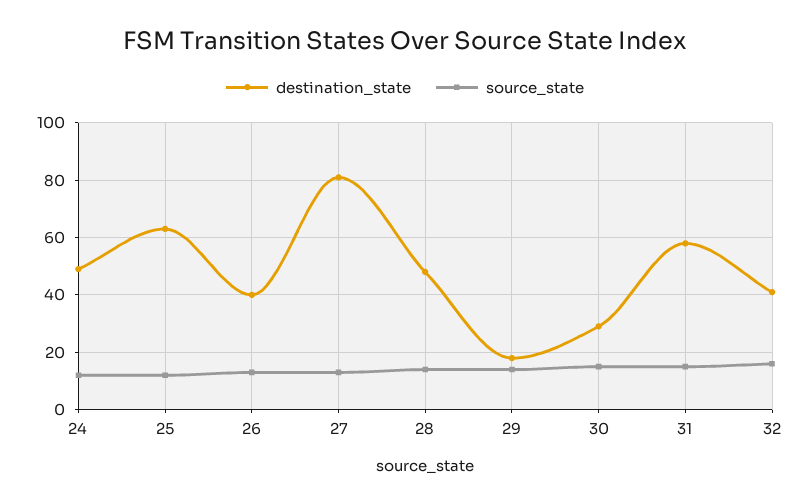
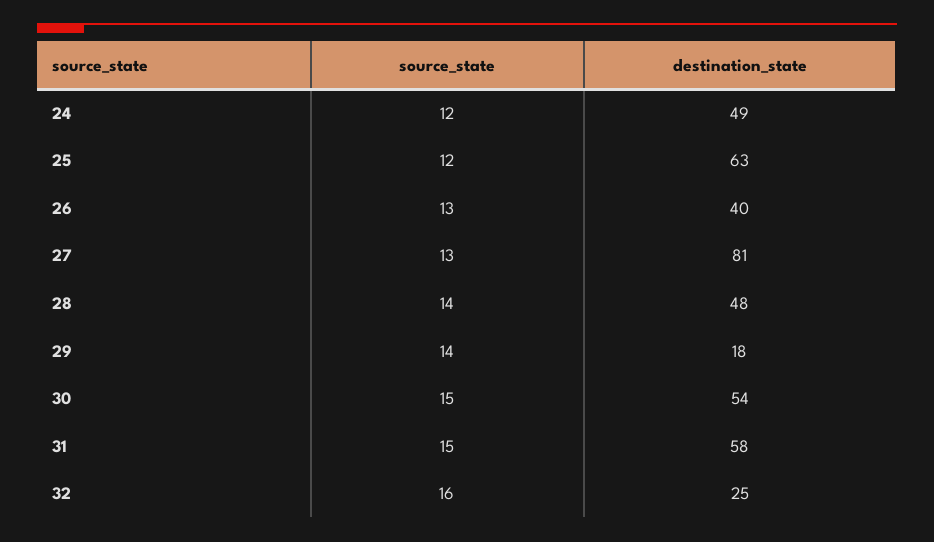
destination_state, 30: 30 -> 54
destination_state, 32: 40 -> 25

